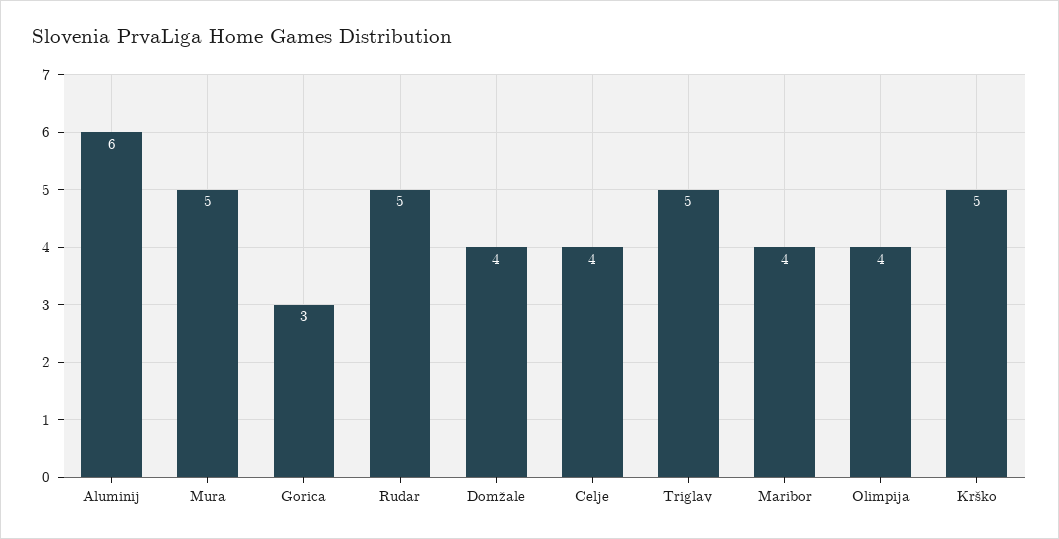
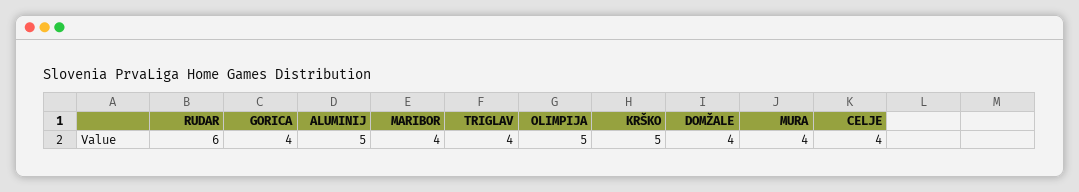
Aluminij: 6 -> 5
Mura: 5 -> 4
Gorica: 3 -> 4
Rudar: 5 -> 6
Triglav: 5 -> 4
Olimpija: 4 -> 5

